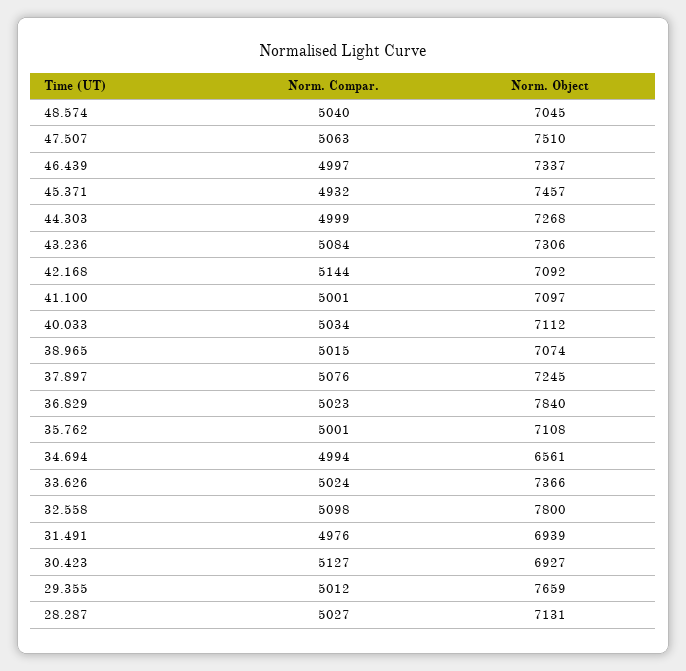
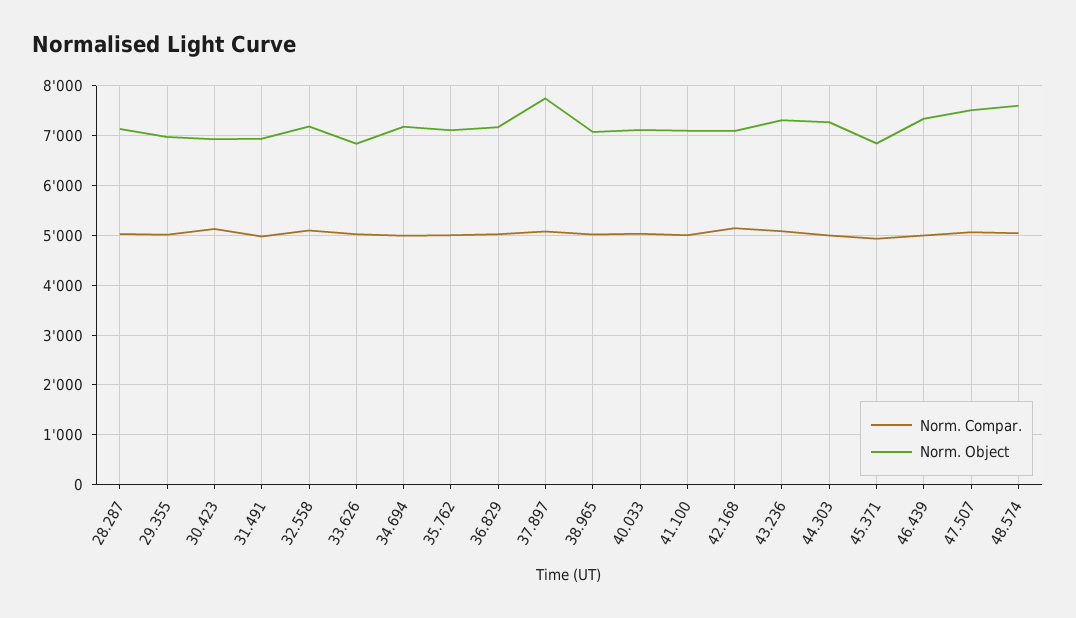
Norm. Object, 48.574: 7045 -> 7600
Norm. Object, 45.371: 7457 -> 6800
Norm. Object, 37.897: 7245 -> 7800
Norm. Object, 36.829: 7840 -> 7200
Norm. Object, 34.694: 6561 -> 7200
Norm. Object, 33.626: 7366 -> 6800
Norm. Object, 32.558: 7800 -> 7200
Norm. Object, 29.355: 7659 -> 7000

